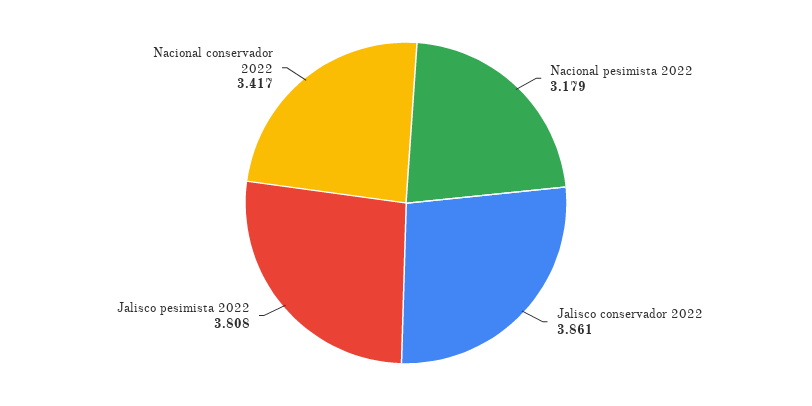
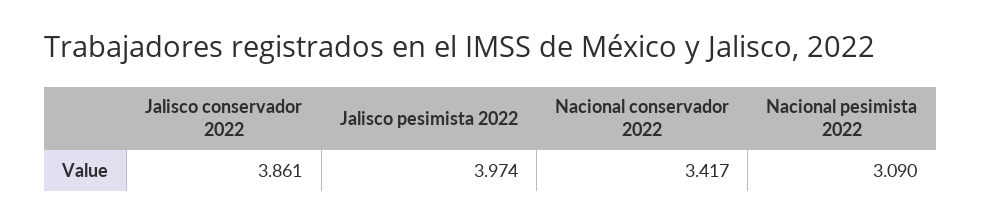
Nacional pesimista 2022: 3.179 -> 3.09
Jalisco pesimista 2022: 3.808 -> 3.974

